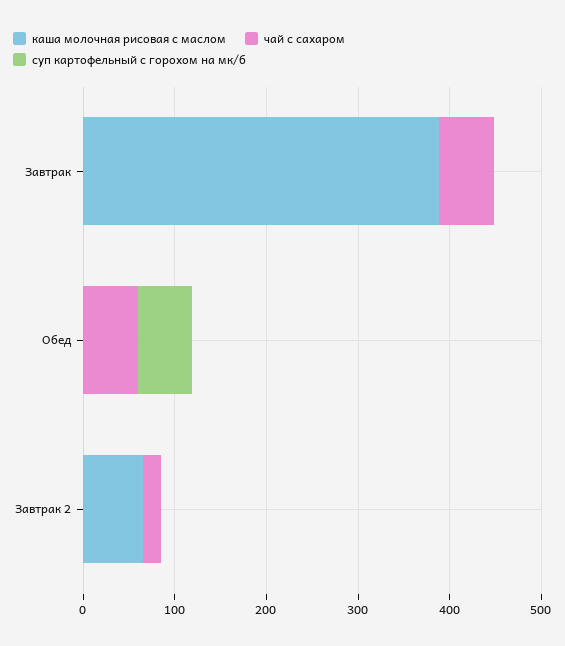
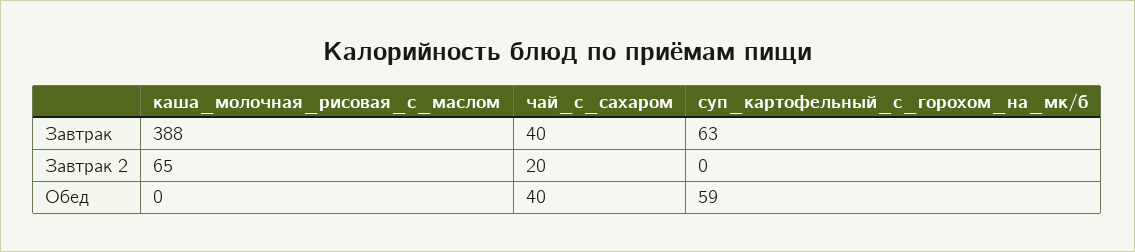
чай с сахаром, Завтрак: 60 -> 40
суп картофельный с горохом на мк/б, Завтрак: 0 -> 63
чай с сахаром, Обед: 60 -> 40

